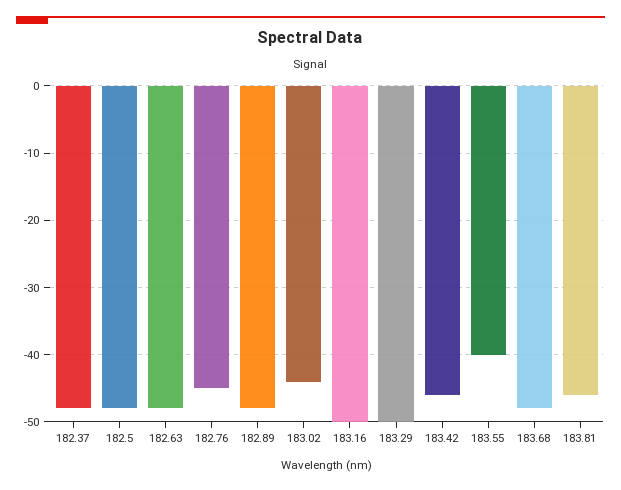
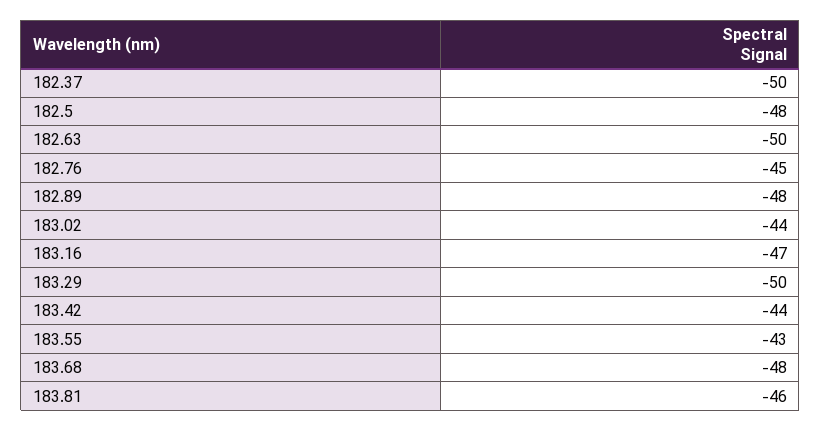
182.37: -48 -> -50
182.63: -48 -> -50
183.16: -50 -> -47
183.42: -46 -> -44
183.55: -40 -> -43

